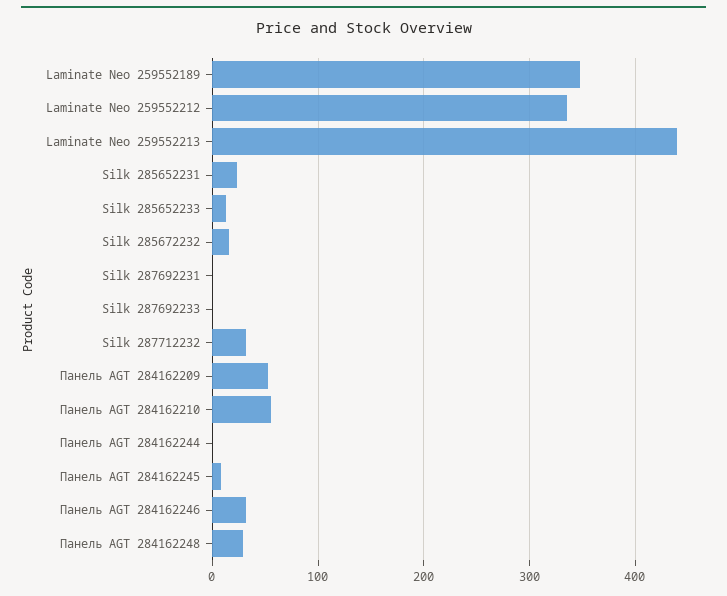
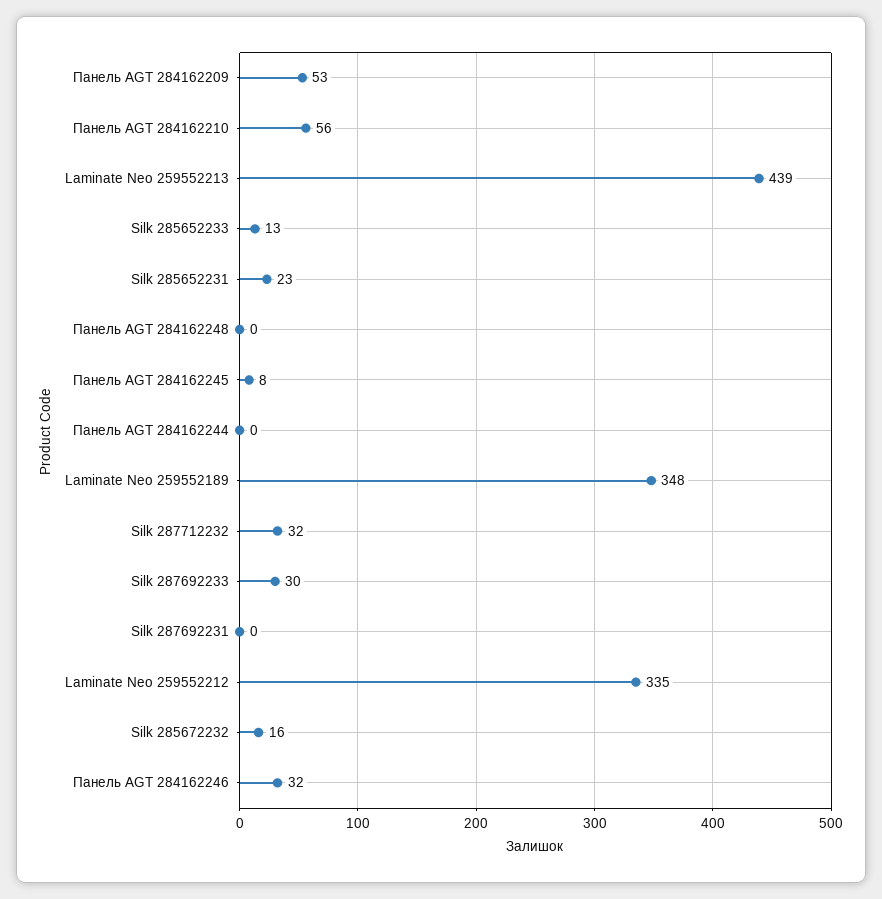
Silk 287692233: 0 -> 30
Панель AGT 284162248: 30 -> 0

